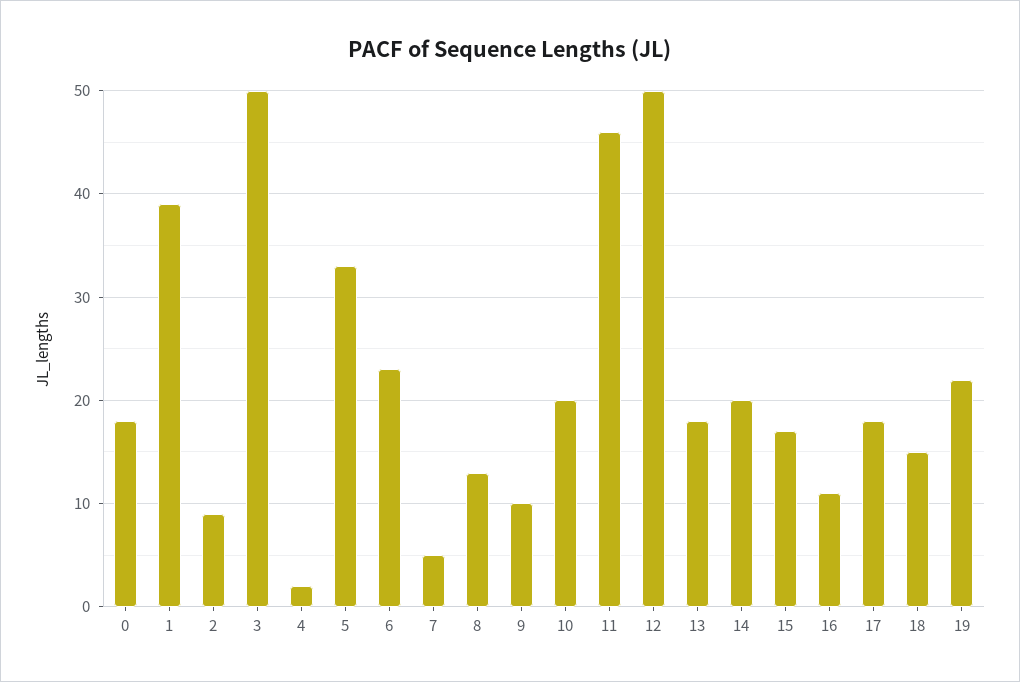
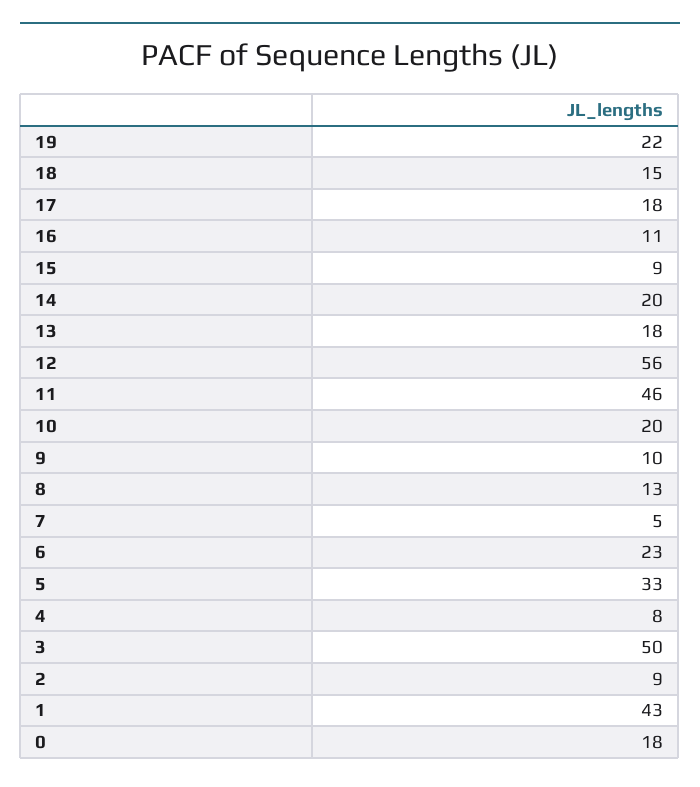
1: 39 -> 43
4: 2 -> 8
12: 50 -> 56
15: 17 -> 9

